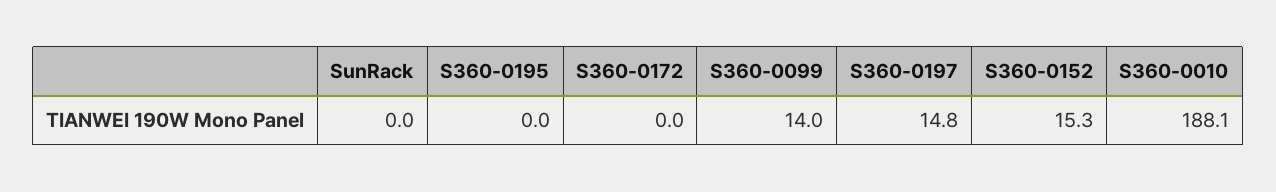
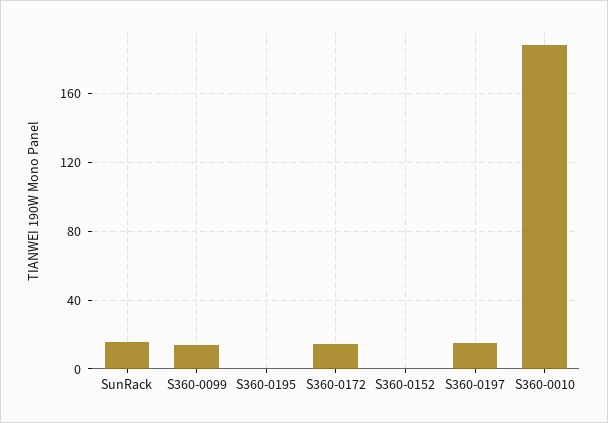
SunRack: 0 -> 15
S360-0172: 0 -> 15
S360-0152: 15.3 -> 0

